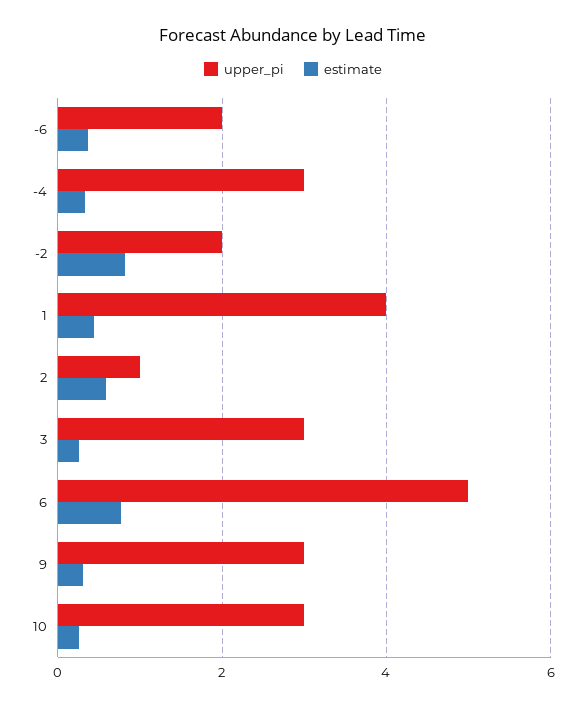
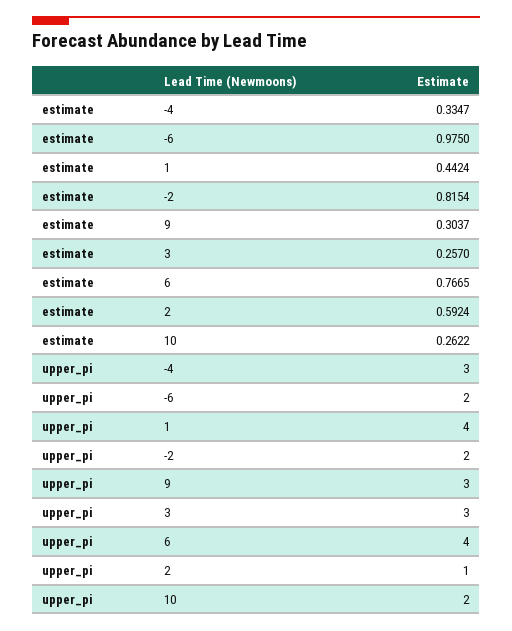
estimate, -6: 0.4 -> 0.975
upper_pi, 6: 5 -> 4
upper_pi, 10: 3 -> 2

